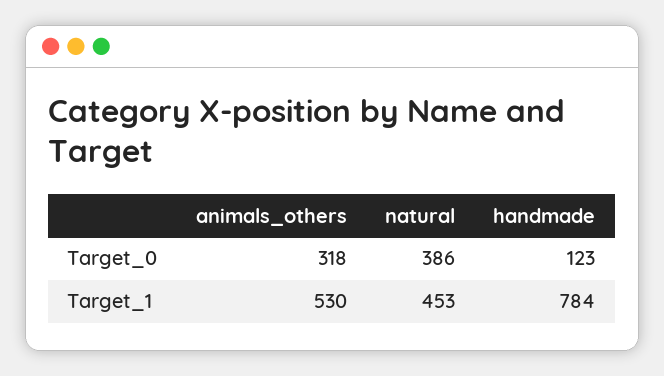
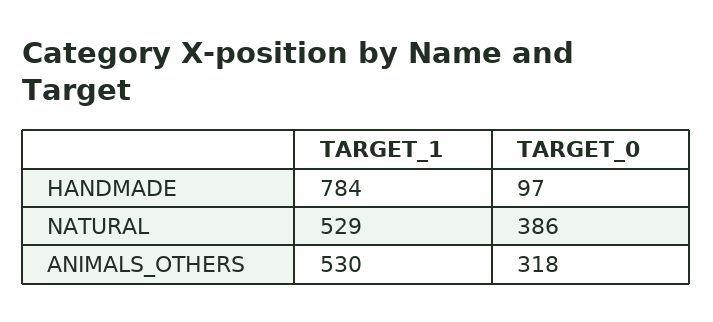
handmade, Target_0: 123 -> 97
natural, Target_1: 453 -> 529

